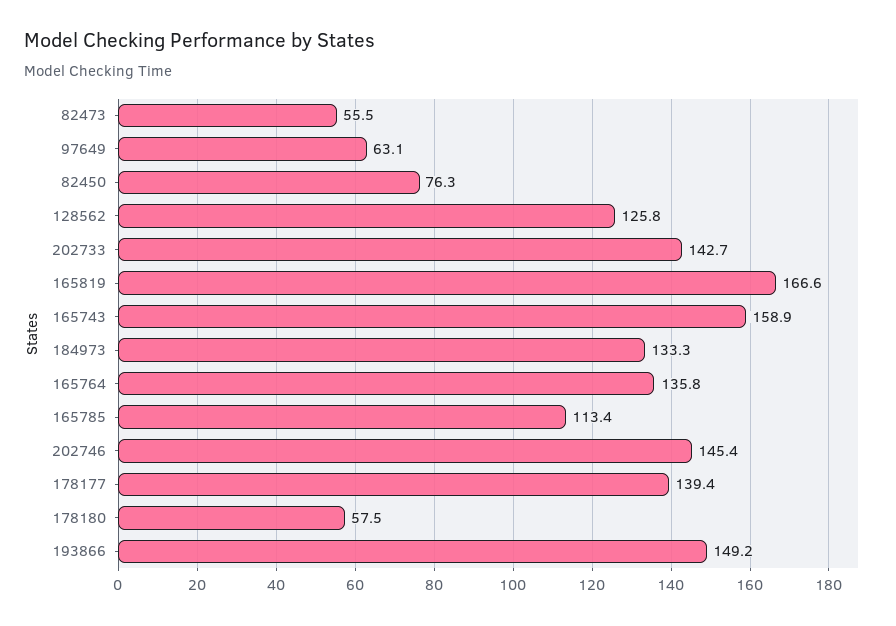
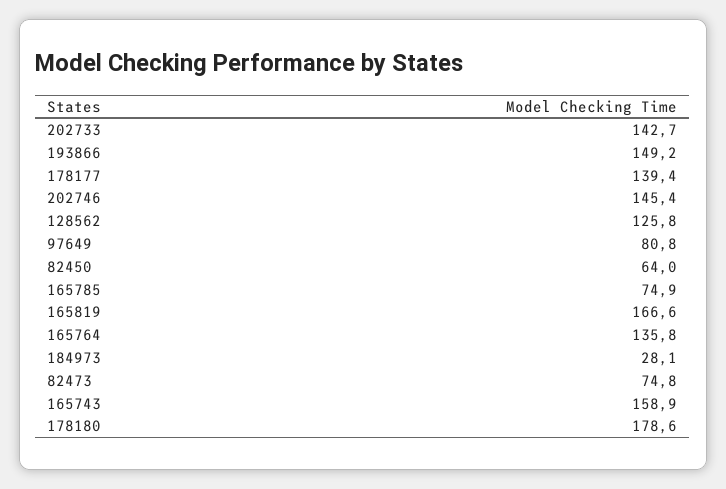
82473: 55.5 -> 74.8
97649: 63.1 -> 80.8
82450: 76.3 -> 64
184973: 133.3 -> 28.1
165785: 113.4 -> 74.9
178180: 57.5 -> 178.6

